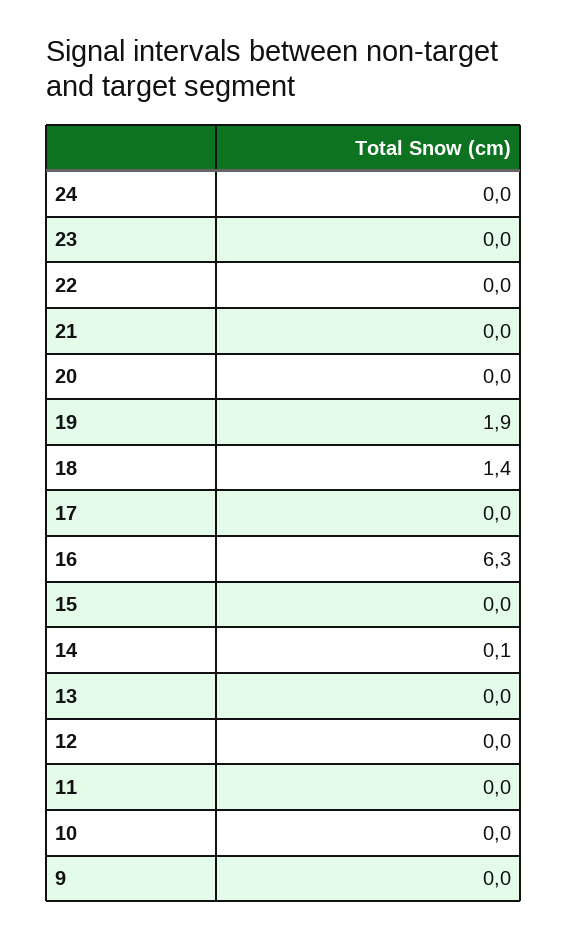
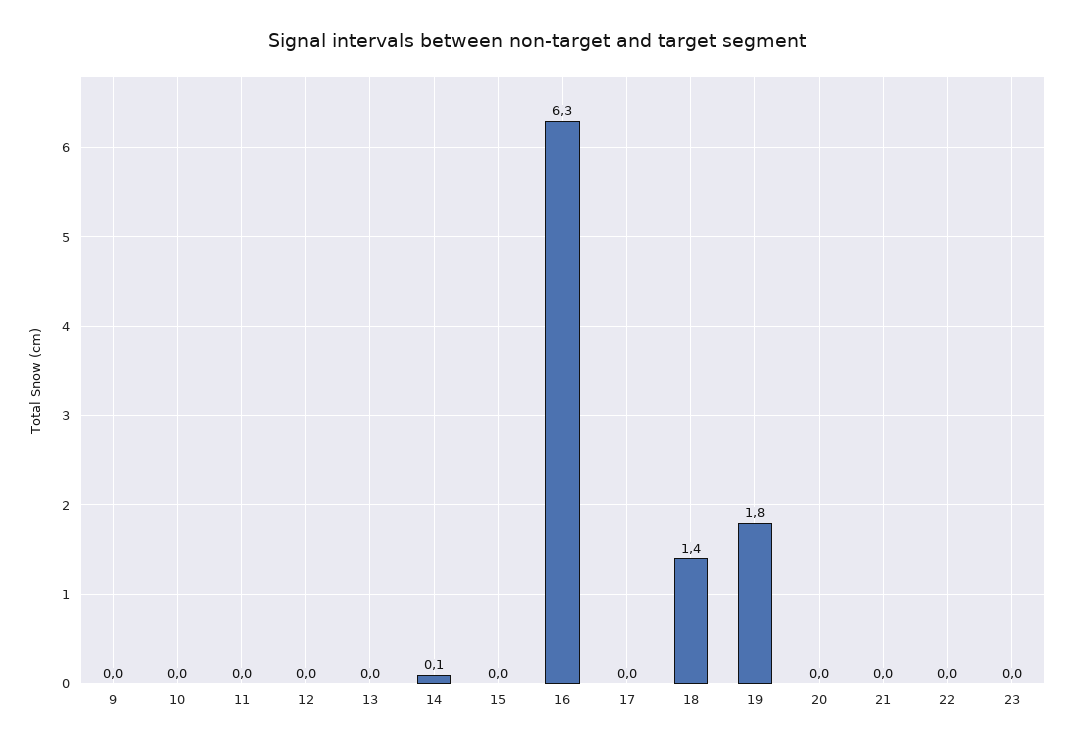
24: 0 -> none
19: 1.9 -> 1.8

